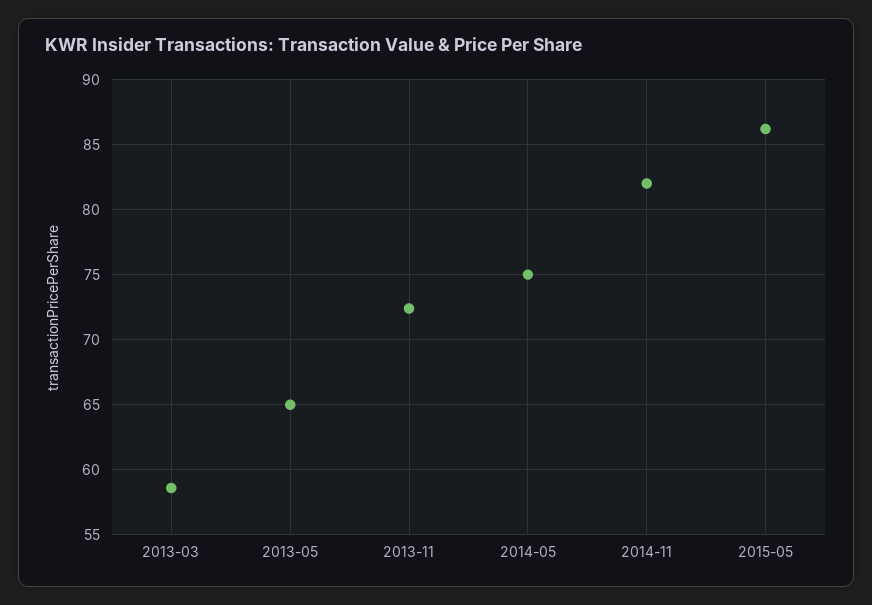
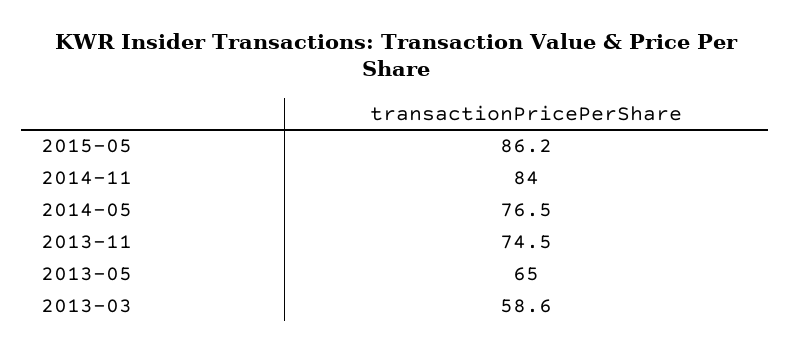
2013-11: 72.5 -> 74.5
2014-05: 75 -> 76.5
2014-11: 82 -> 84

